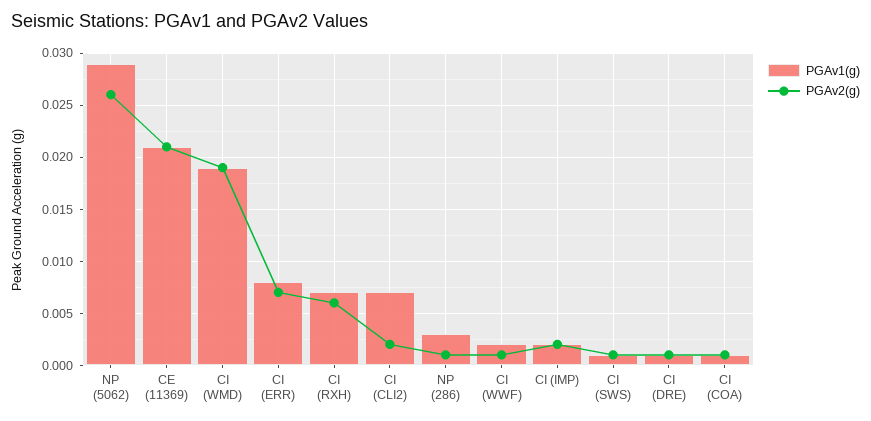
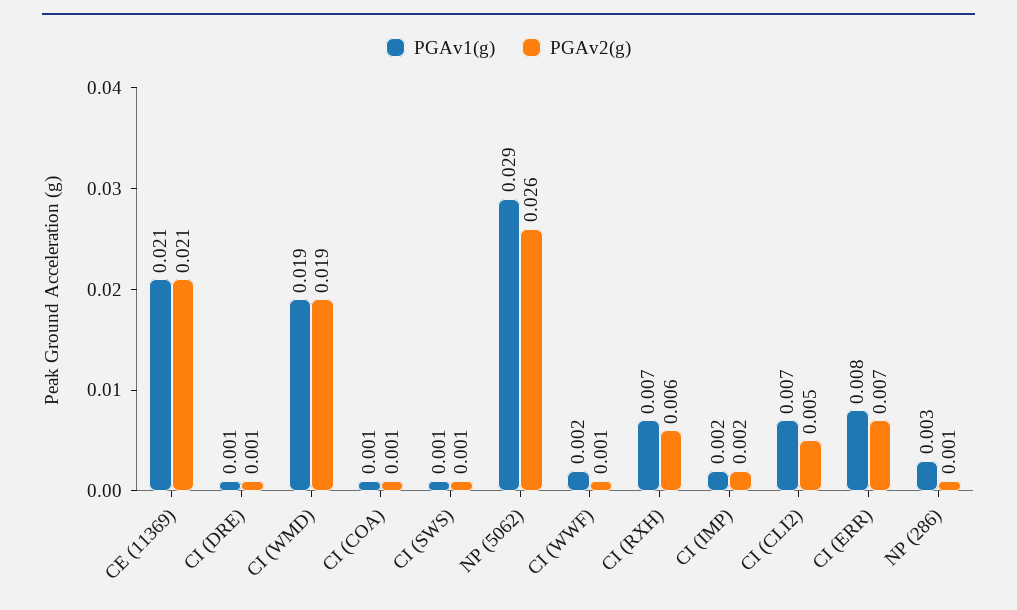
PGAv2(g), CI (CLI2): 0.002 -> 0.005

